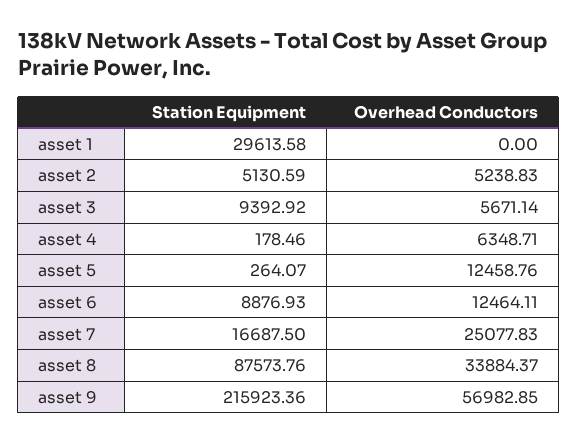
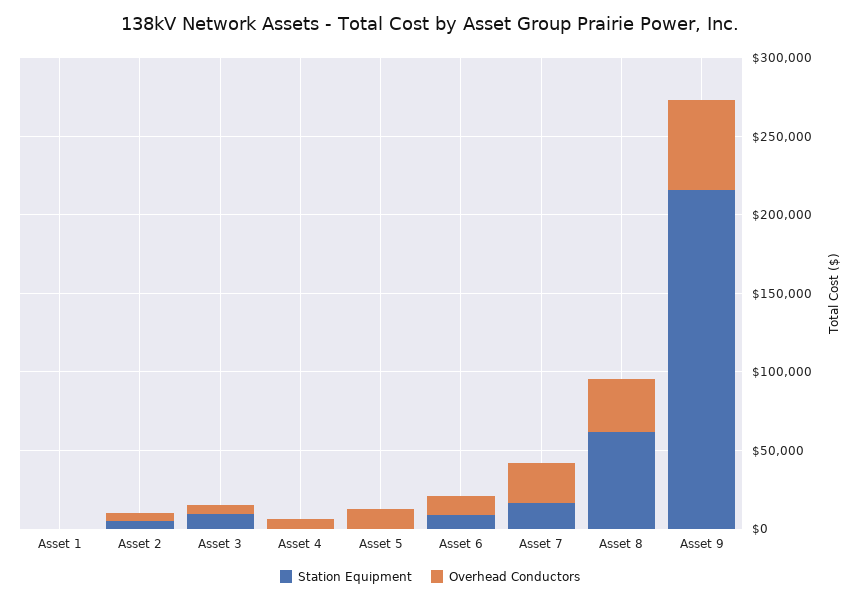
Station Equipment, asset 1: 29613.58 -> 0
Station Equipment, asset 8: 87573.76 -> 60000

